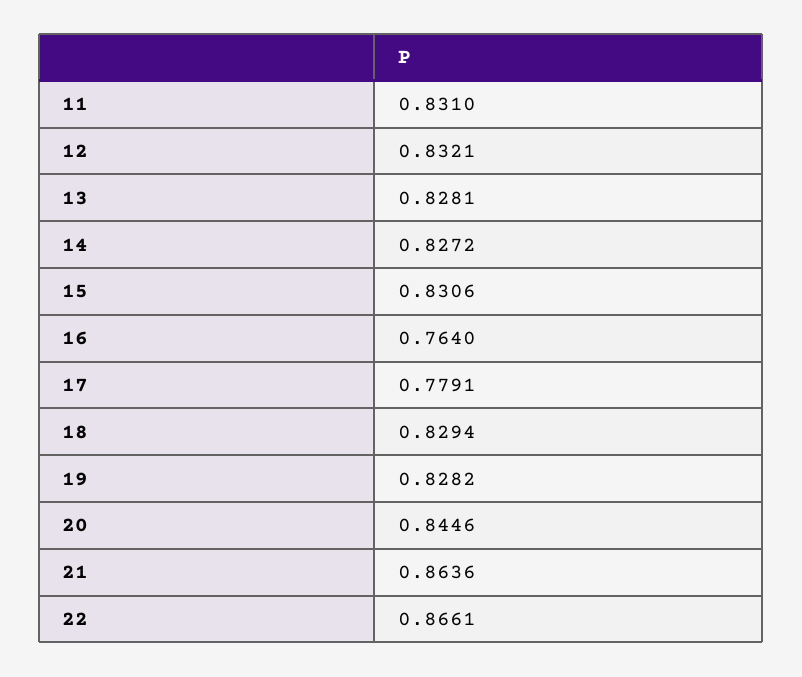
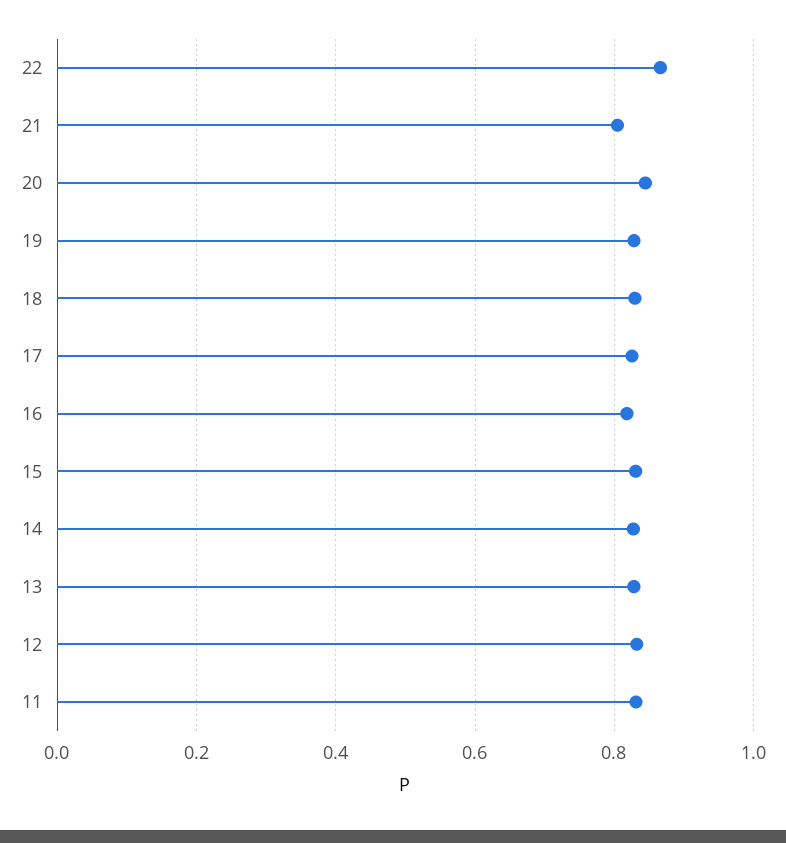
16: 0.764 -> 0.82
17: 0.7791 -> 0.82
21: 0.8636 -> 0.8

